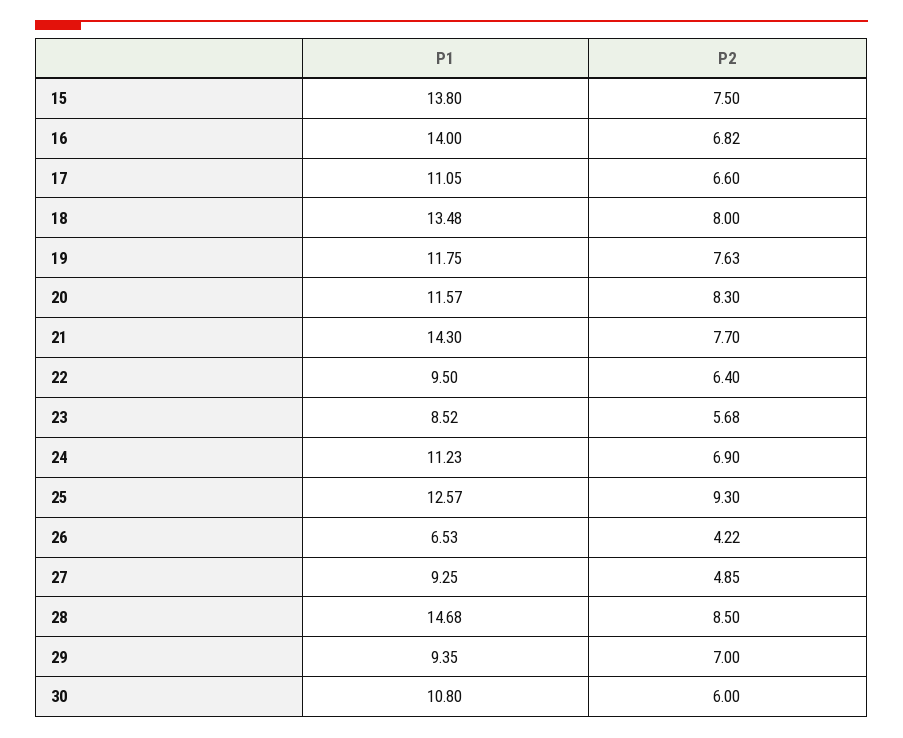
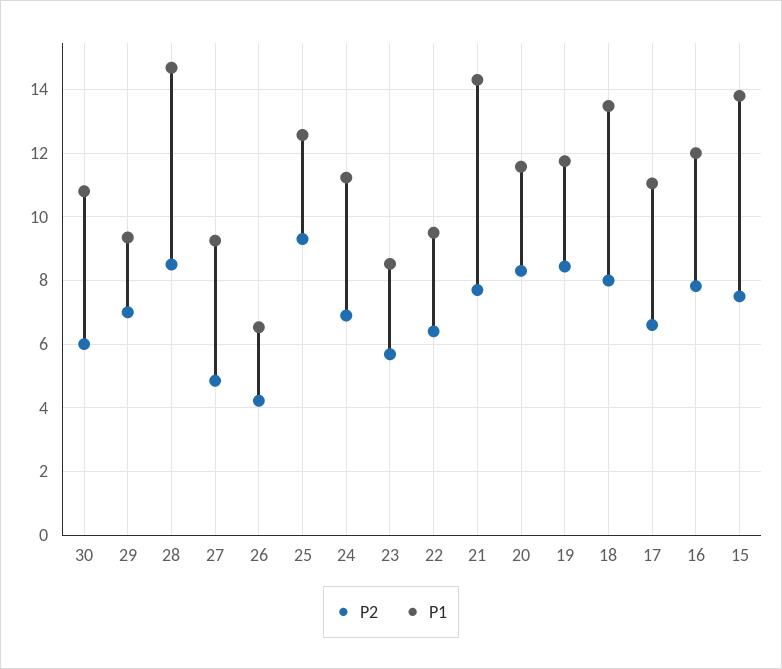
P1, 16: 14 -> 12
P2, 16: 6.82 -> 7.8
P2, 19: 7.63 -> 8.4

